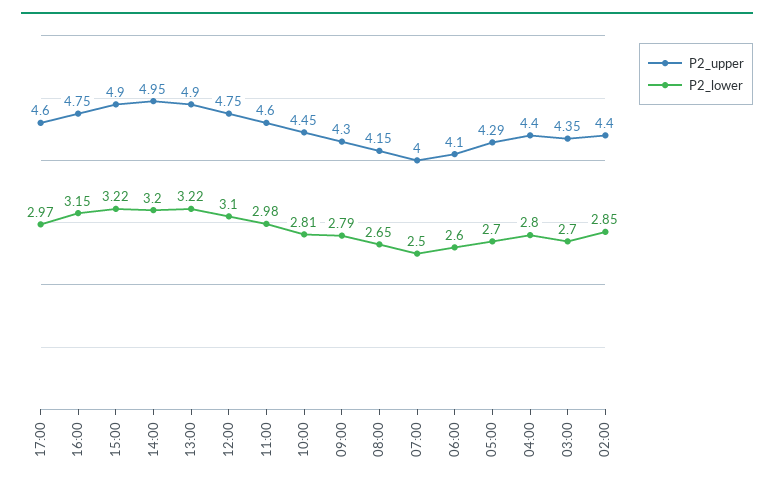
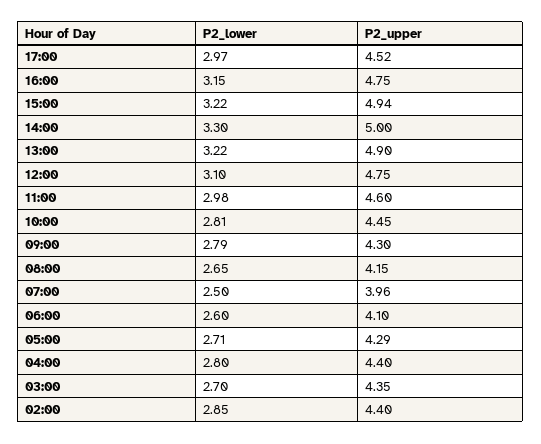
P2_upper, 17:00: 4.6 -> 4.52
P2_upper, 15:00: 4.9 -> 4.94
P2_upper, 14:00: 4.95 -> 5
P2_lower, 14:00: 3.2 -> 3.3
P2_upper, 07:00: 4 -> 3.96
P2_lower, 05:00: 2.7 -> 2.71

